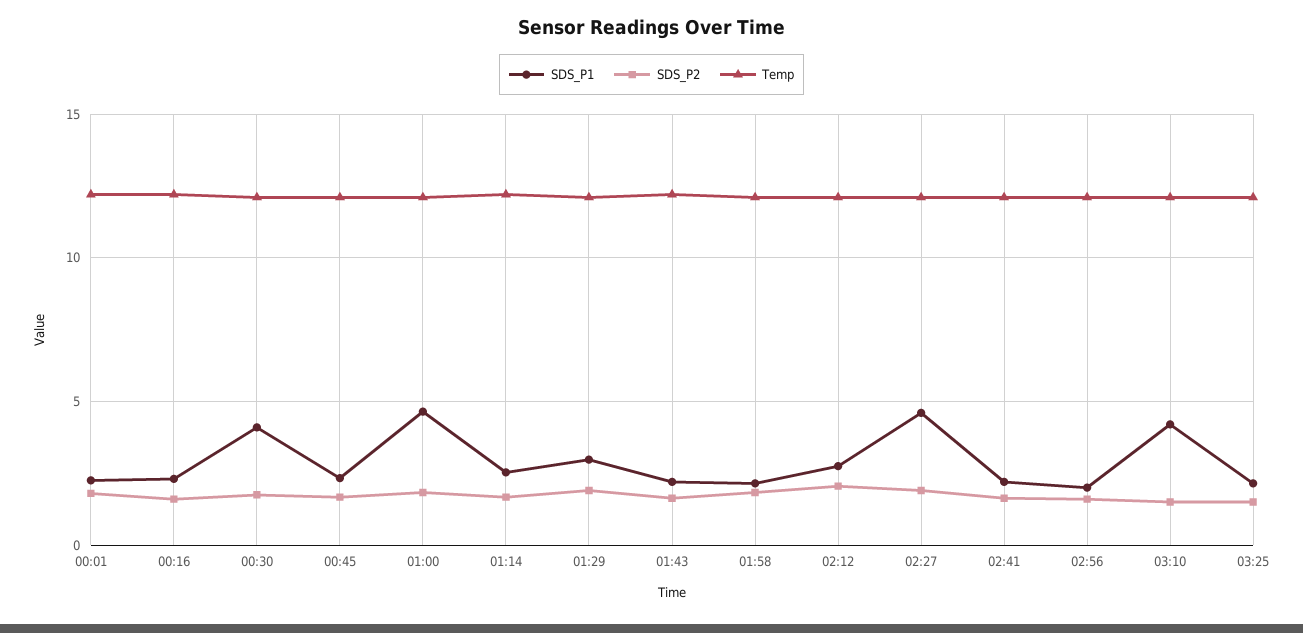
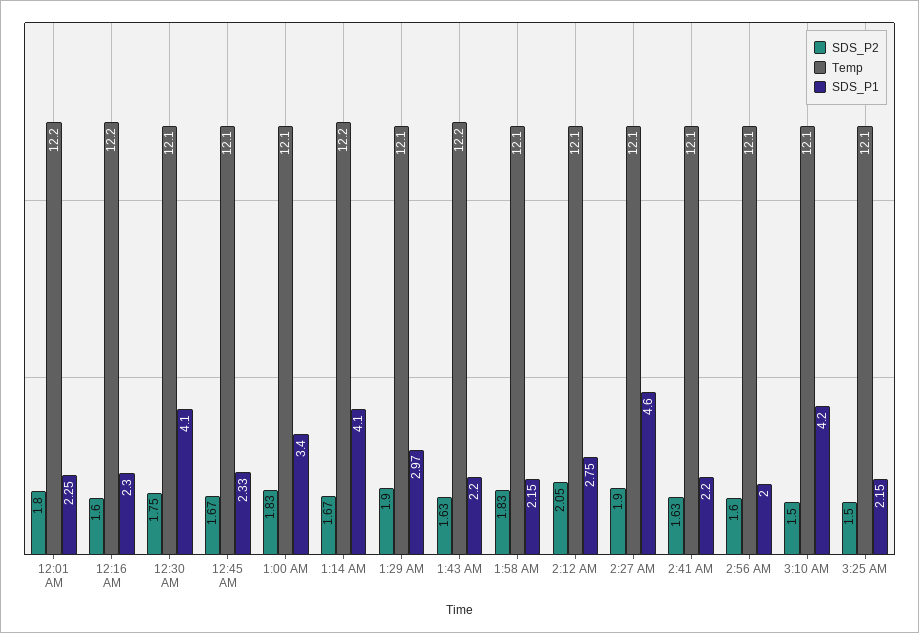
SDS_P1, 01:00: 4.5 -> 3.4
SDS_P1, 01:14: 2.5 -> 4.1

